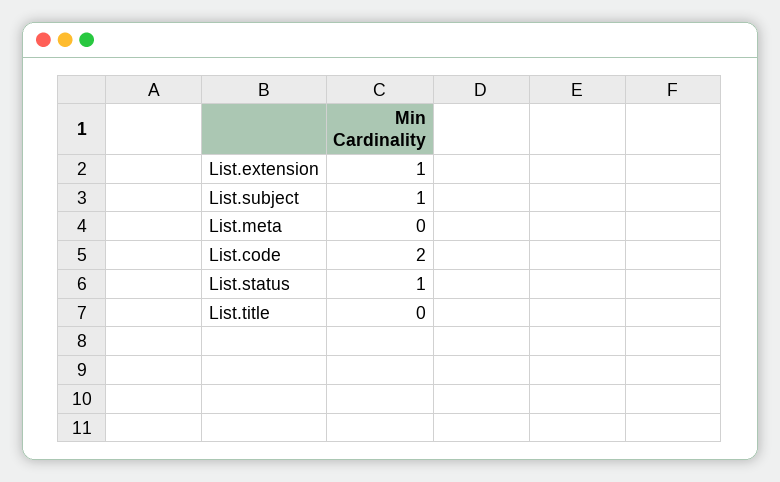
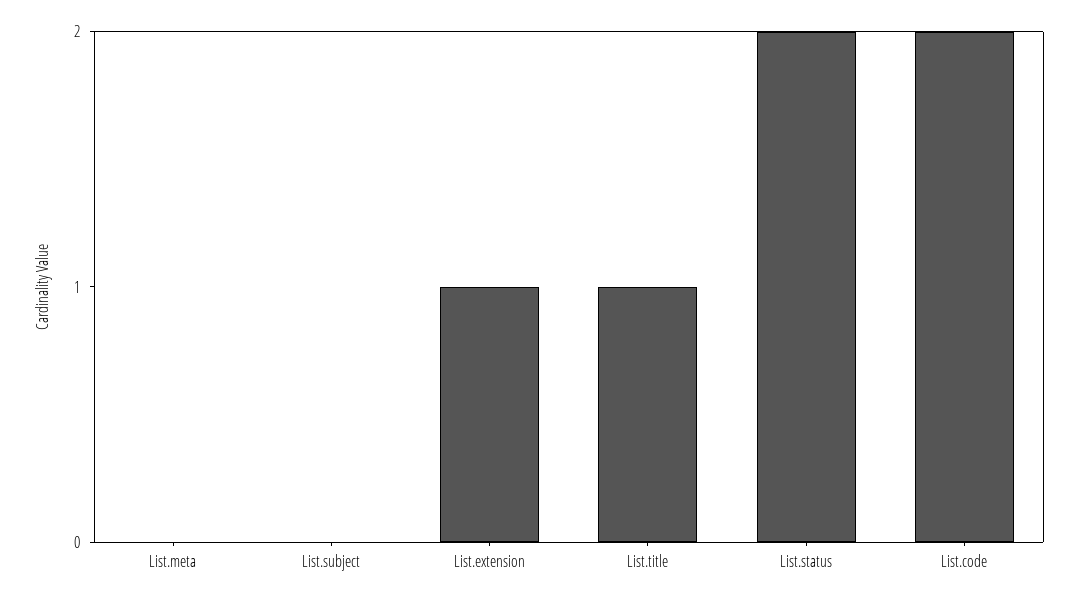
List.subject: 1 -> 0
List.status: 1 -> 2
List.title: 0 -> 1

